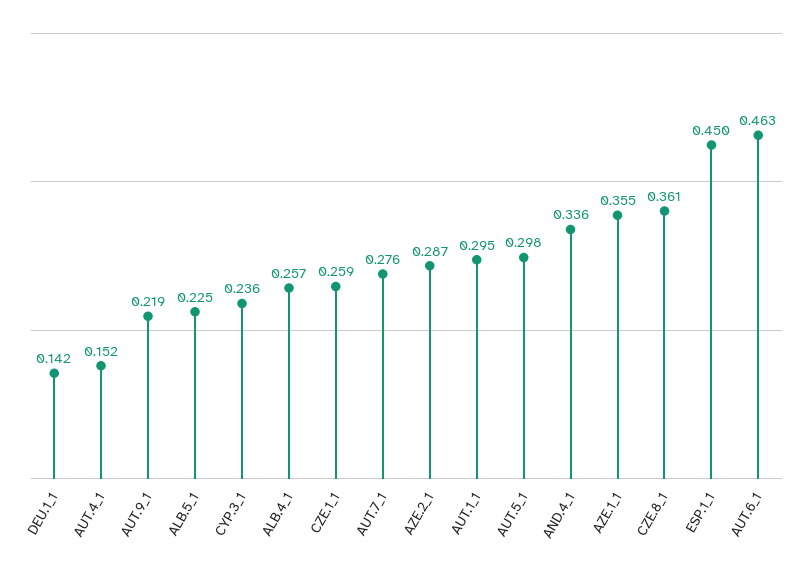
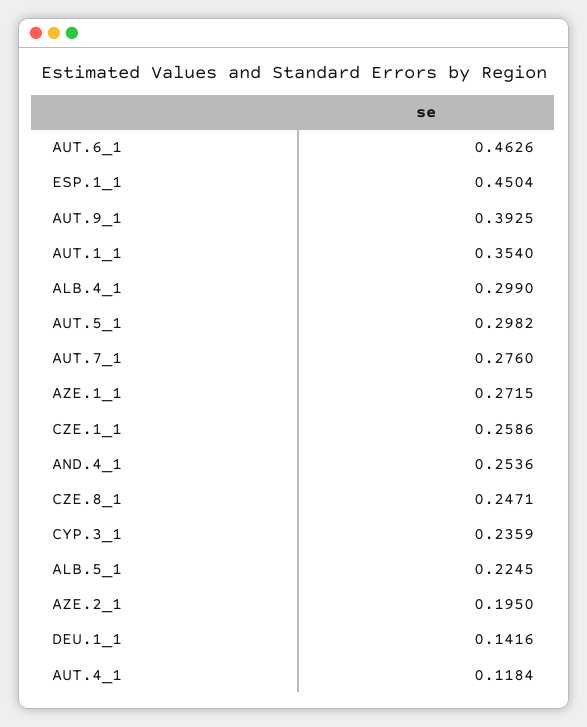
AUT.4_1: 0.152 -> 0.1184
AUT.9_1: 0.219 -> 0.3925
ALB.4_1: 0.257 -> 0.299
AZE.2_1: 0.287 -> 0.195
AUT.1_1: 0.295 -> 0.354
AND.4_1: 0.336 -> 0.2536
AZE.1_1: 0.355 -> 0.2715
CZE.8_1: 0.361 -> 0.2471

